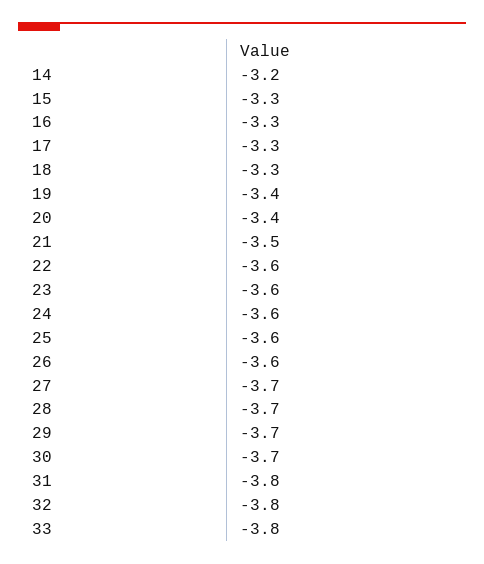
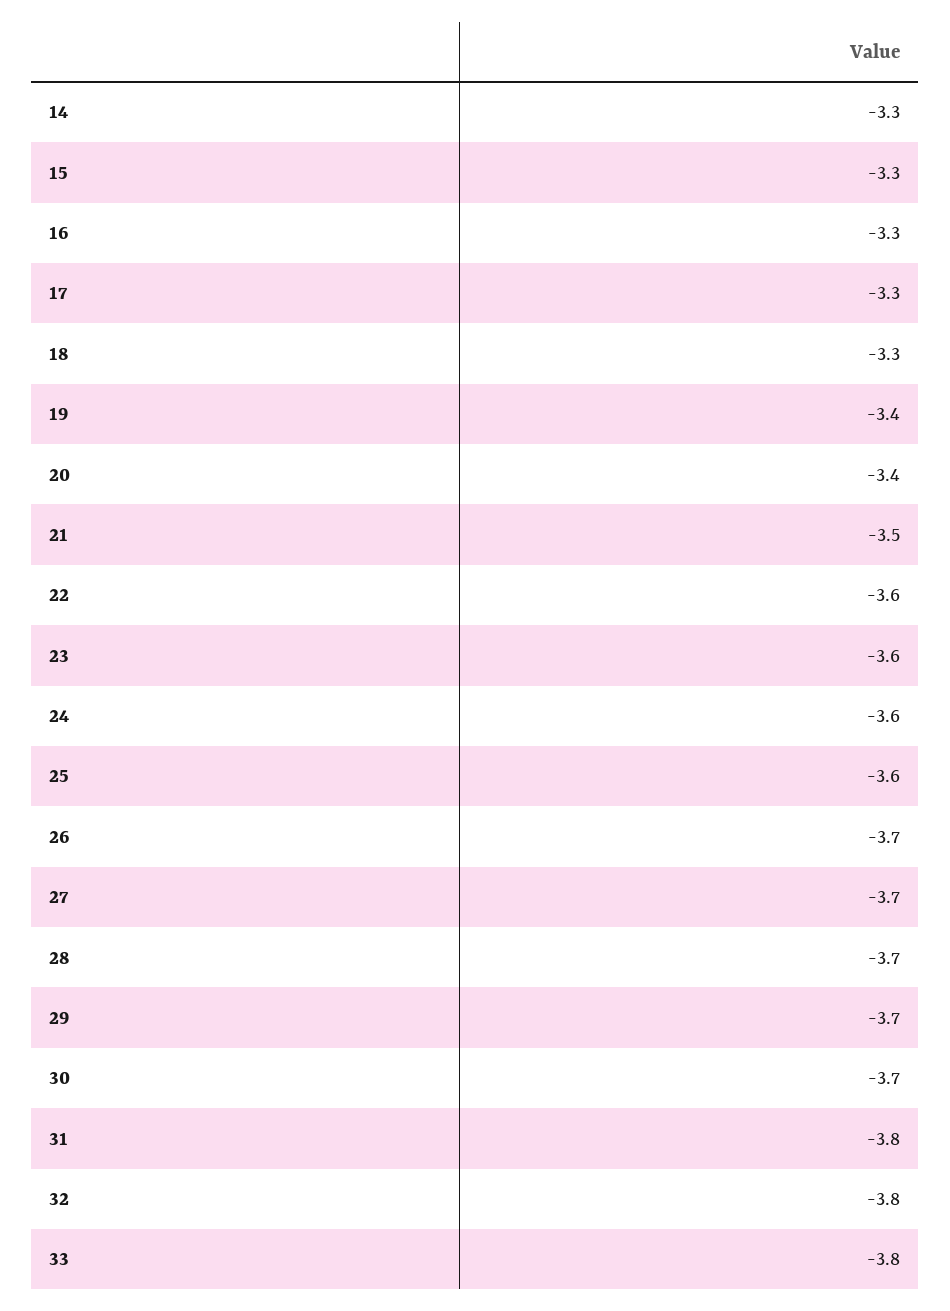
14: -3.2 -> -3.3
26: -3.6 -> -3.7

